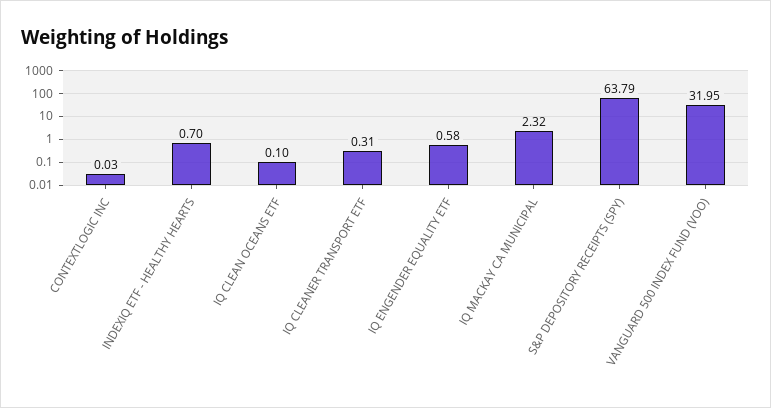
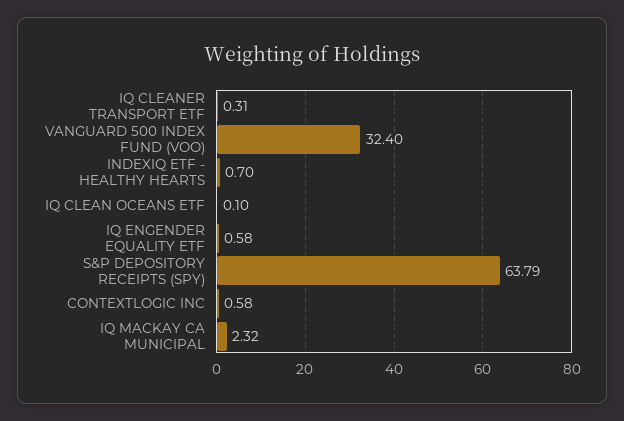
CONTEXTLOGIC INC: 0.03 -> 0.58
VANGUARD 500 INDEX FUND (VOO): 31.95 -> 32.4

